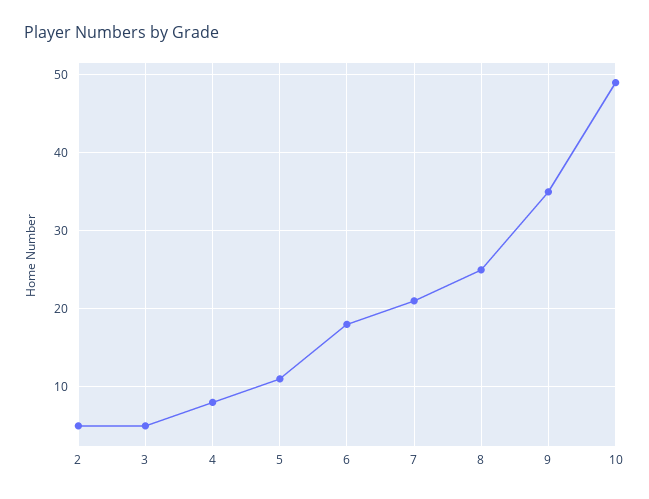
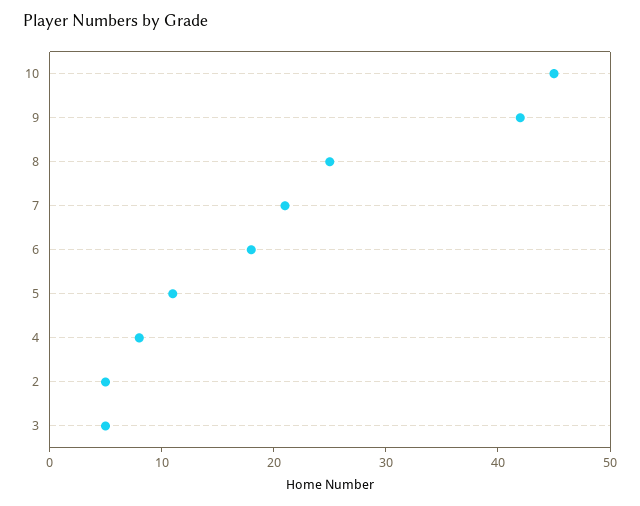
9: 35 -> 42
10: 49 -> 45

